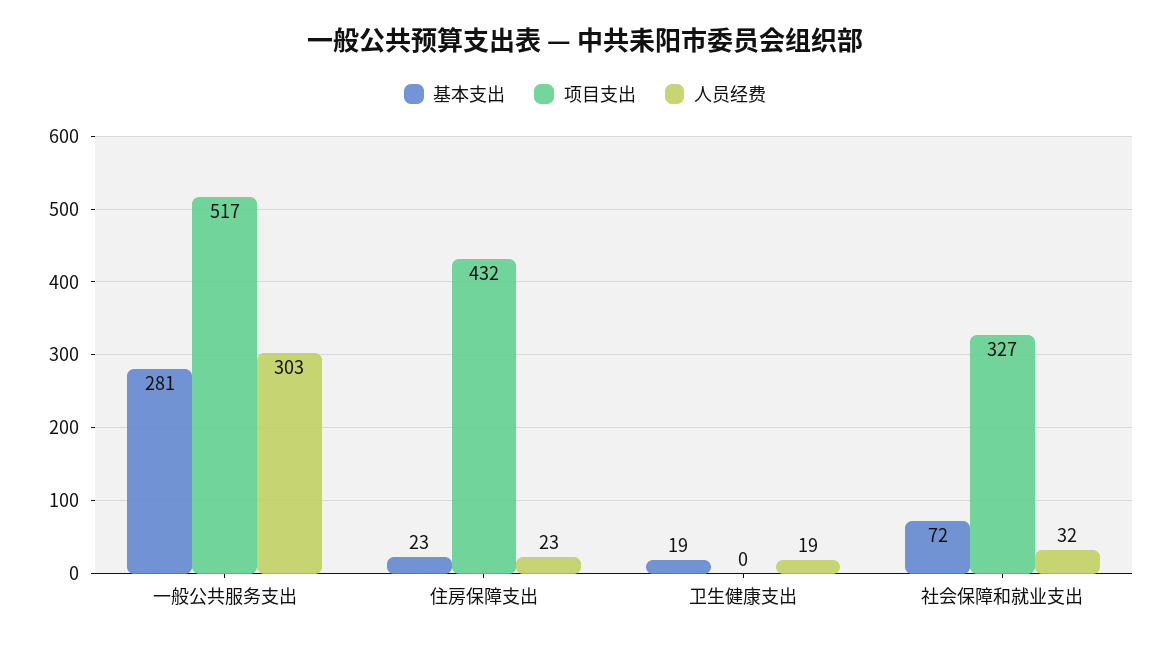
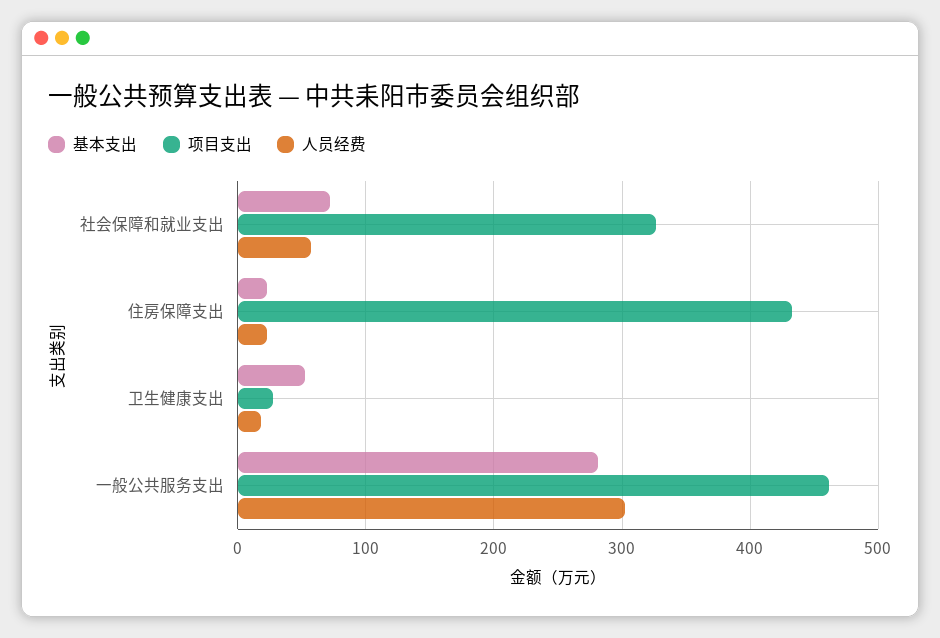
项目支出, 一般公共服务支出: 517 -> 460
基本支出, 卫生健康支出: 19 -> 50
项目支出, 卫生健康支出: 0 -> 30
人员经费, 社会保障和就业支出: 32 -> 60

